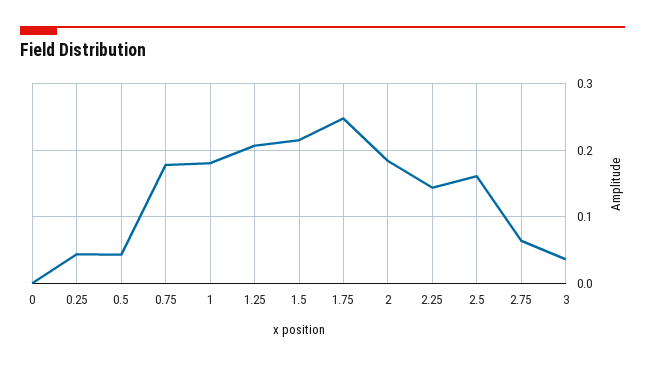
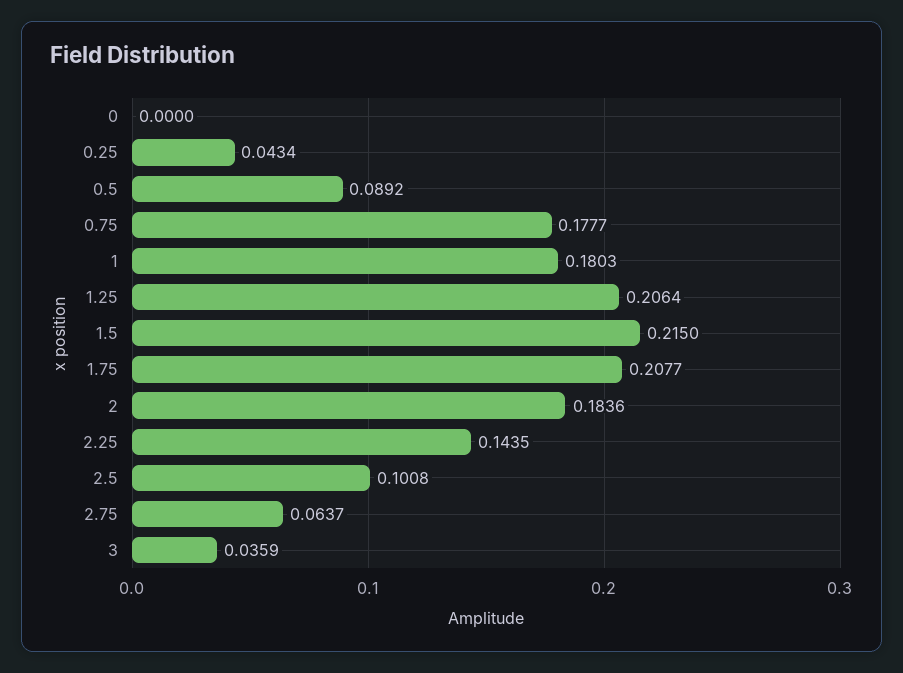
0.5: 0.04 -> 0.0892
1.75: 0.25 -> 0.2077
2.5: 0.16 -> 0.1008

